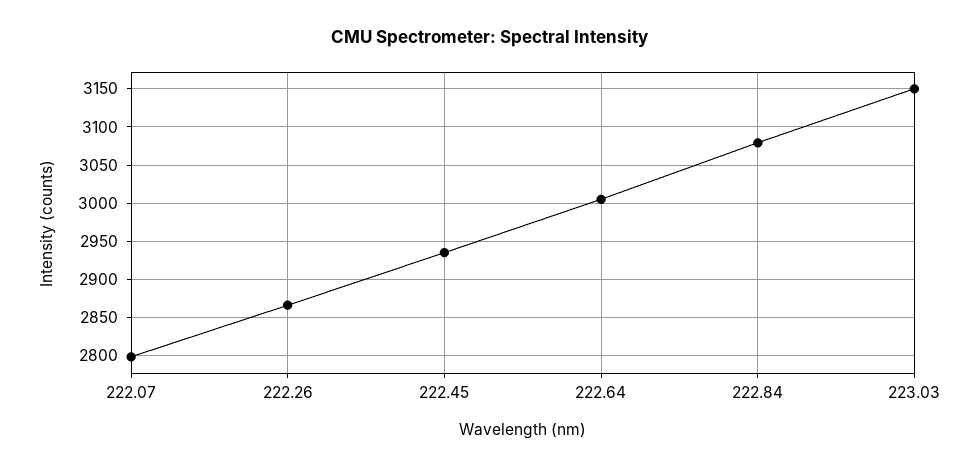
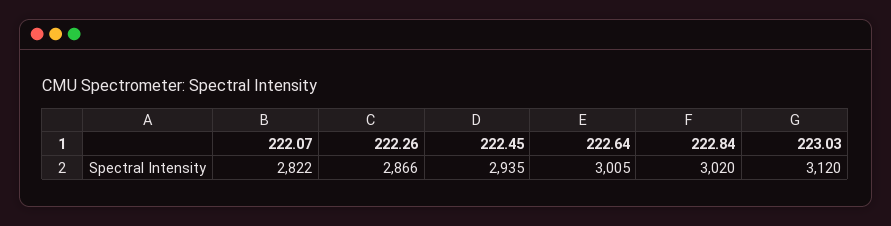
222.07: 2800 -> 2822
222.84: 3080 -> 3020
223.03: 3150 -> 3120

